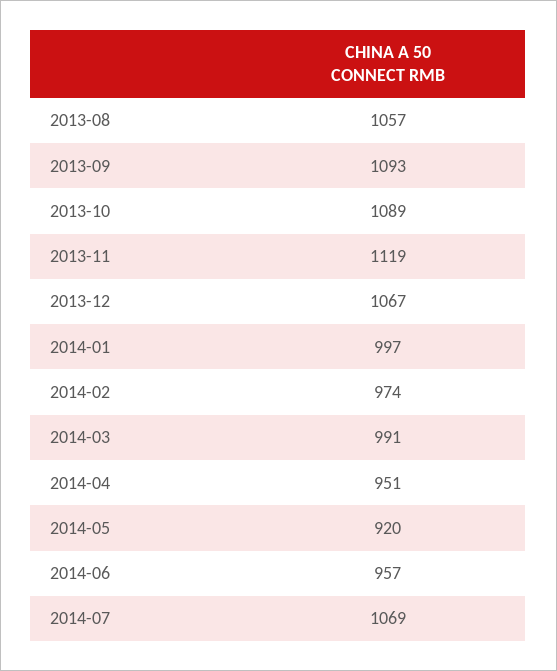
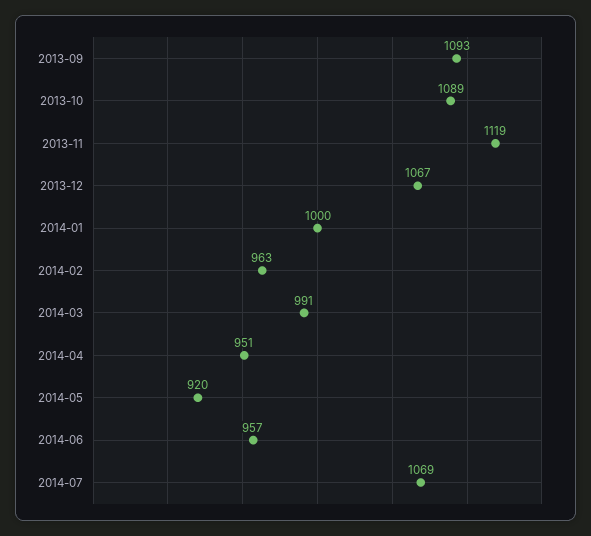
2013-08: 1057 -> none
2014-01: 997 -> 1000
2014-02: 974 -> 963

